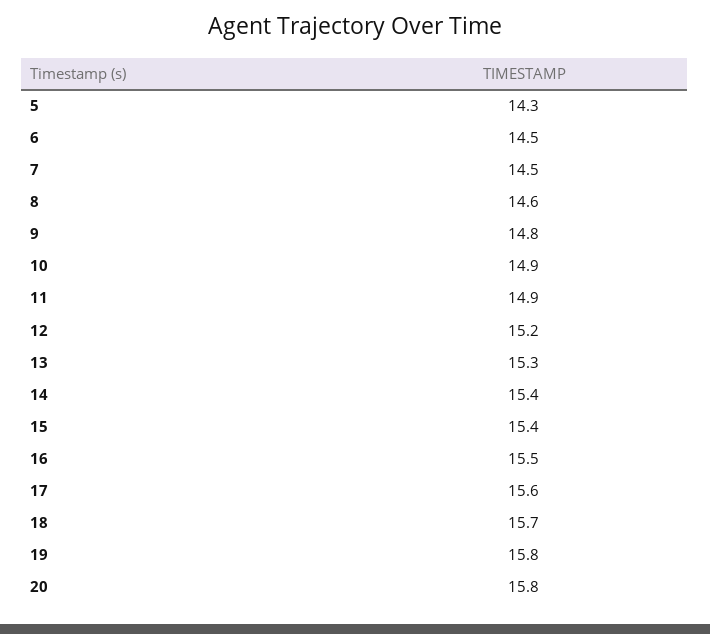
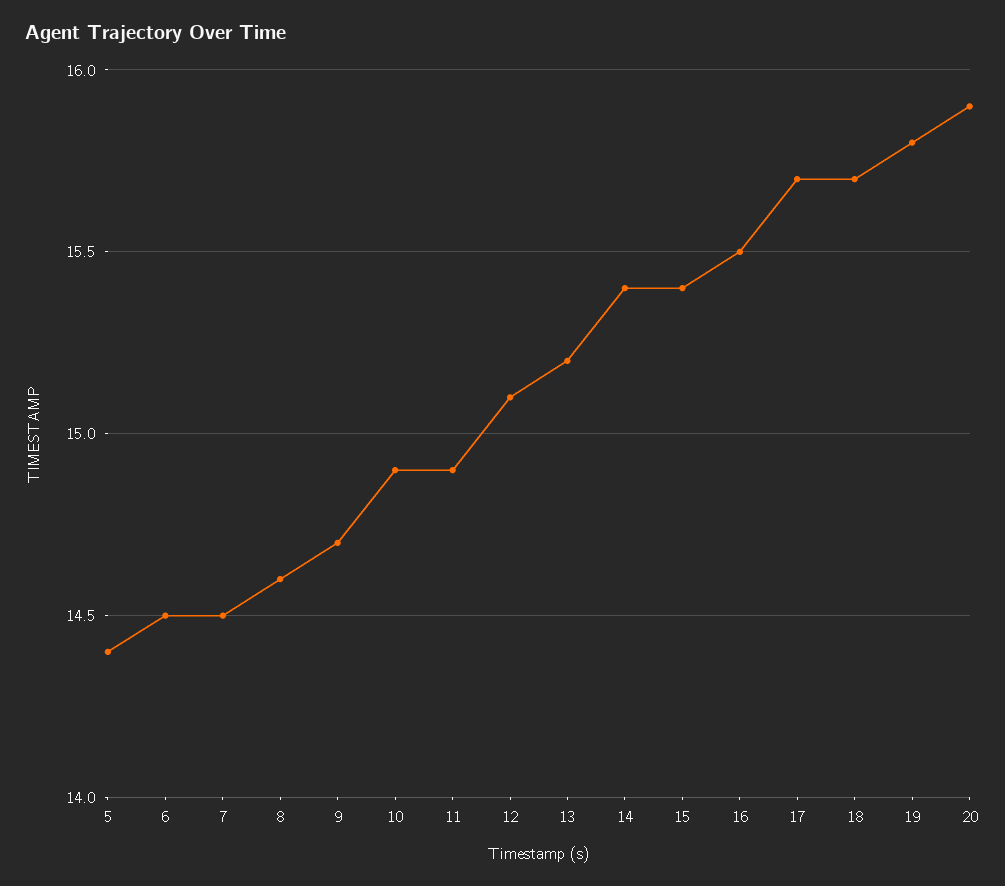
5: 14.3 -> 14.4
9: 14.8 -> 14.7
12: 15.2 -> 15.1
13: 15.3 -> 15.2
17: 15.6 -> 15.7
20: 15.8 -> 15.9

